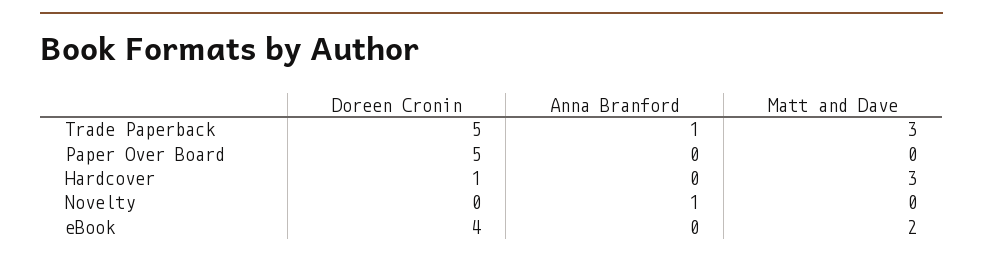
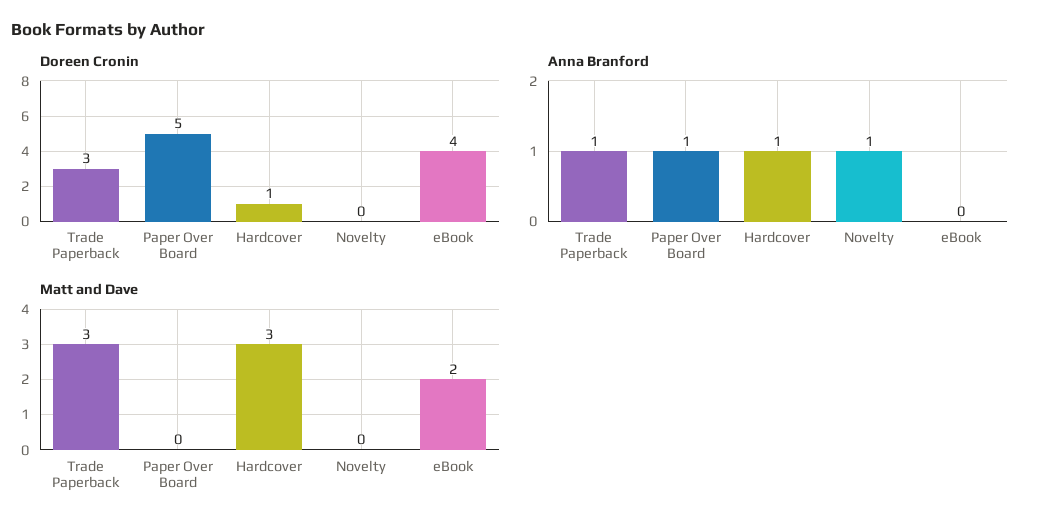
Doreen Cronin, Trade Paperback: 5 -> 3
Anna Branford, Paper Over Board: 0 -> 1
Anna Branford, Hardcover: 0 -> 1

